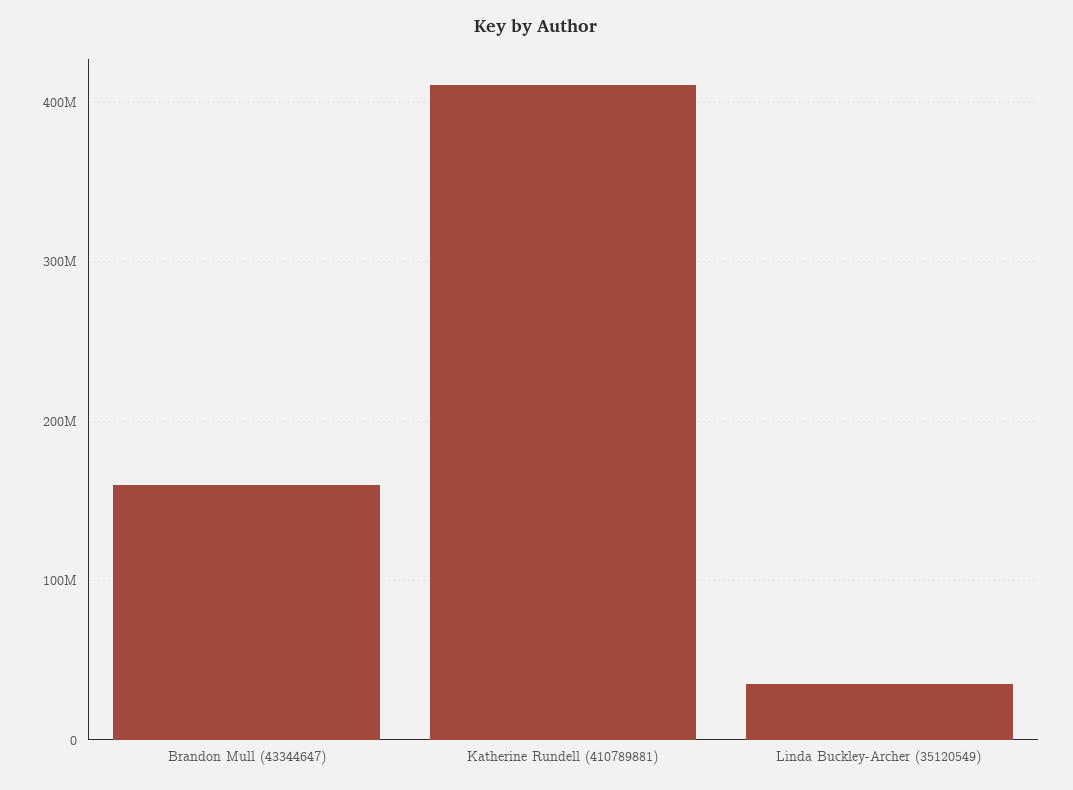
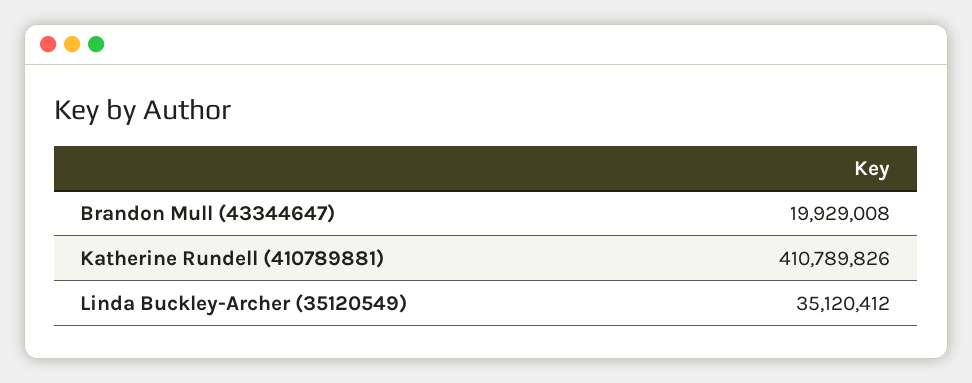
Brandon Mull (43344647): 160000000 -> 19929008

